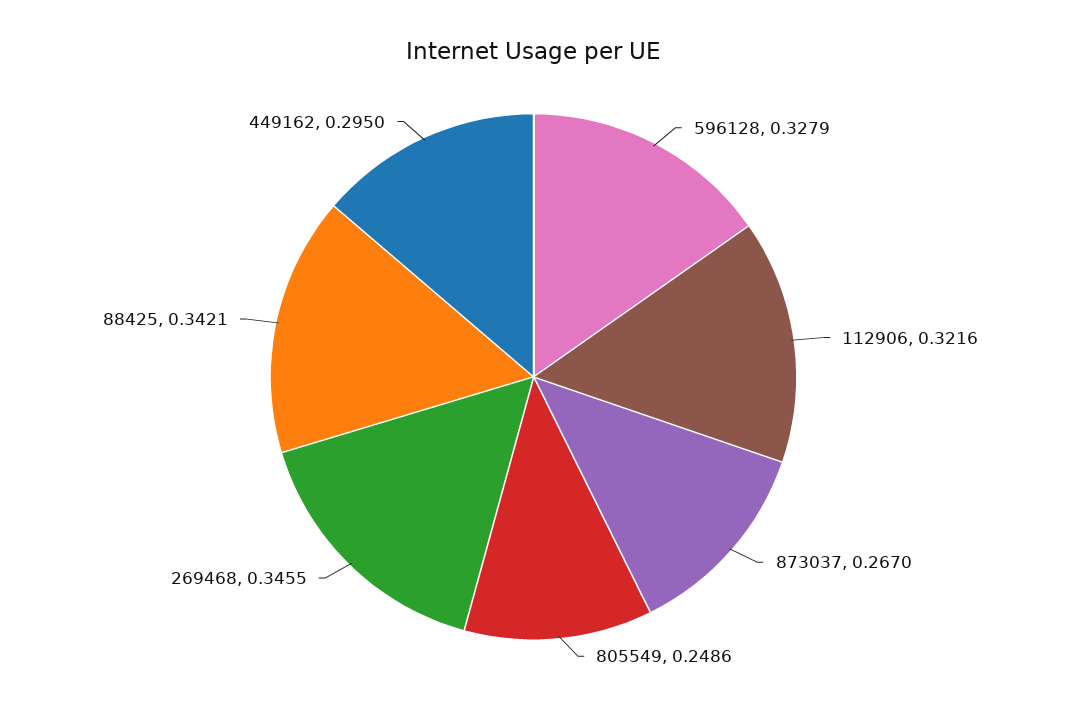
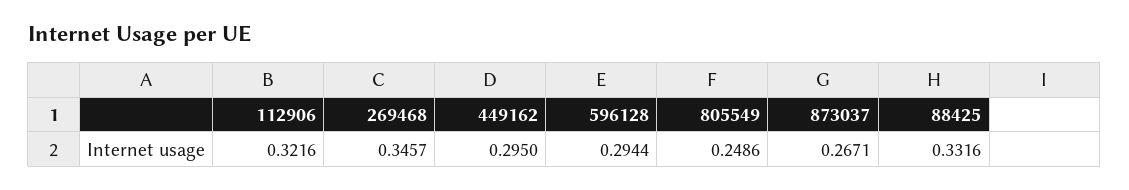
596128: 0.3279 -> 0.2944
873037: 0.267 -> 0.2671
269468: 0.3455 -> 0.3457
88425: 0.3421 -> 0.3316

